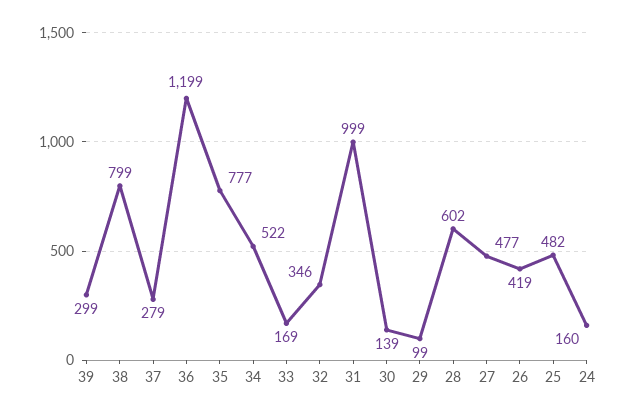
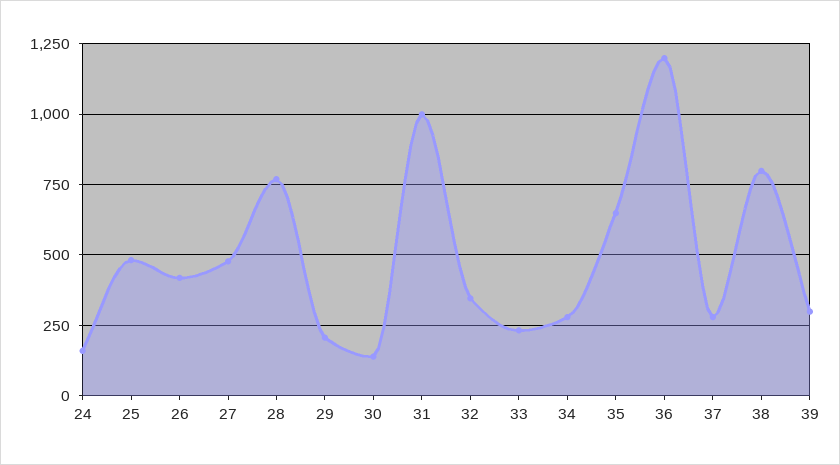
35: 777 -> 650
34: 522 -> 275
33: 169 -> 225
29: 99 -> 200
28: 602 -> 775

